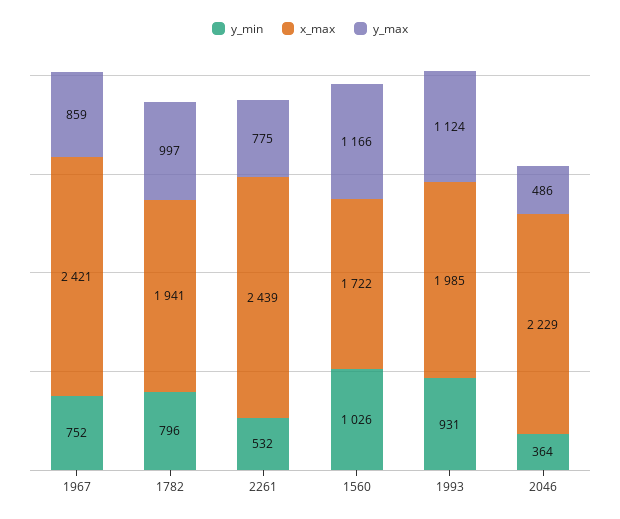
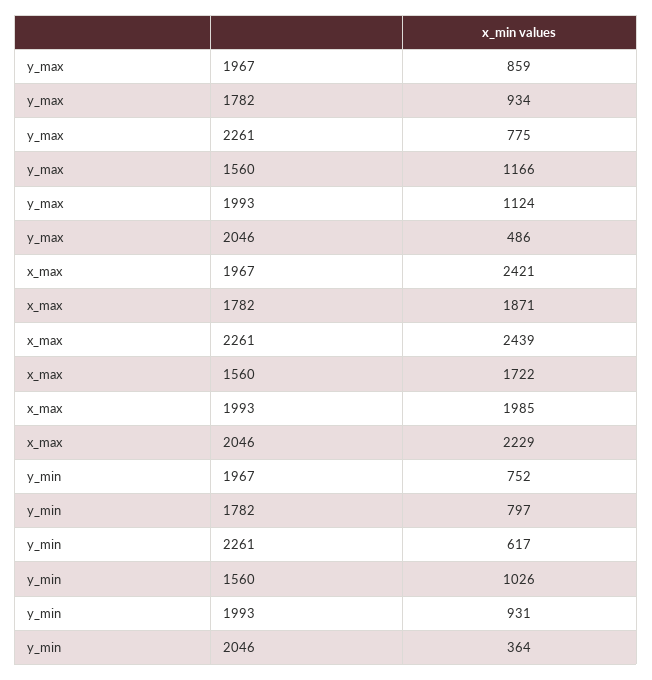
y_min, 1782: 796 -> 797
x_max, 1782: 1941 -> 1871
y_max, 1782: 997 -> 934
y_min, 2261: 532 -> 617

